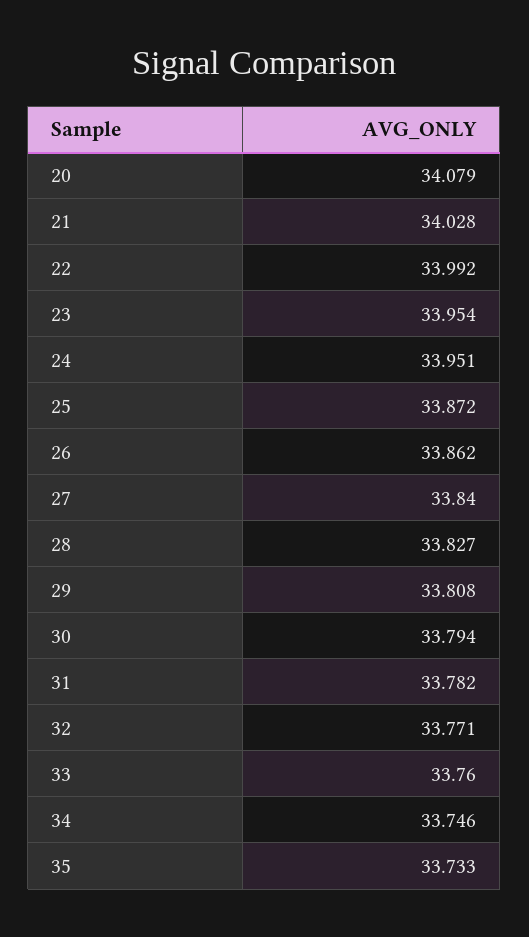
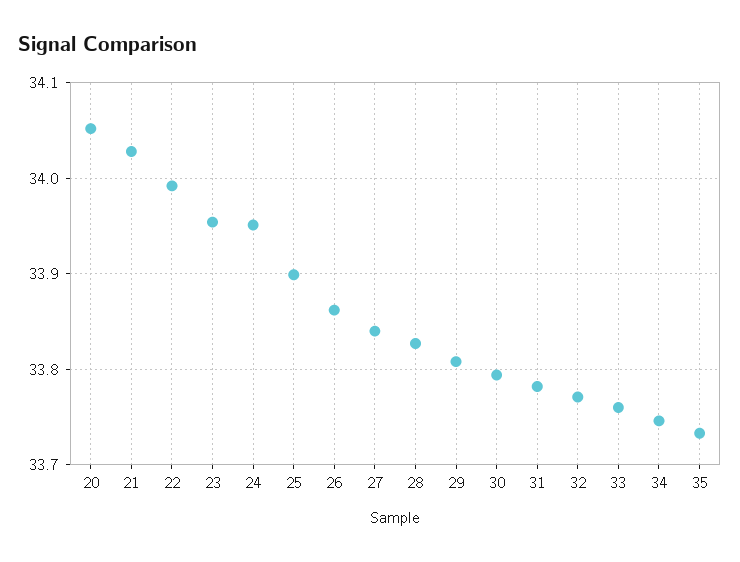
20: 34.079 -> 34.05
25: 33.872 -> 33.9

